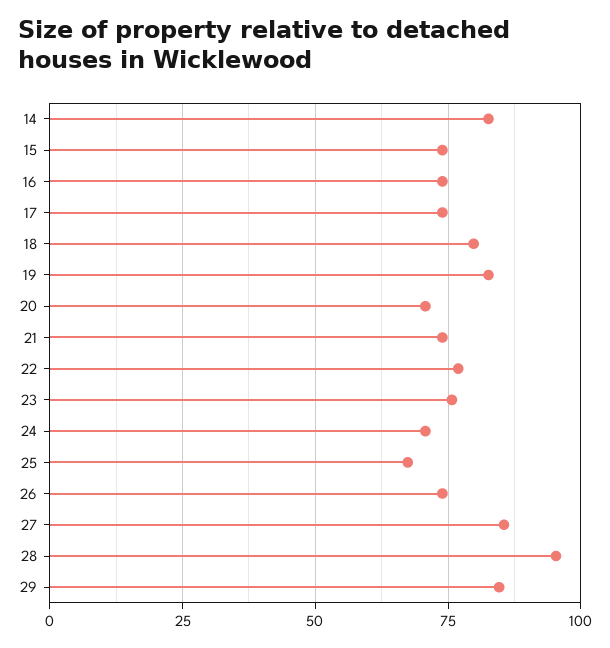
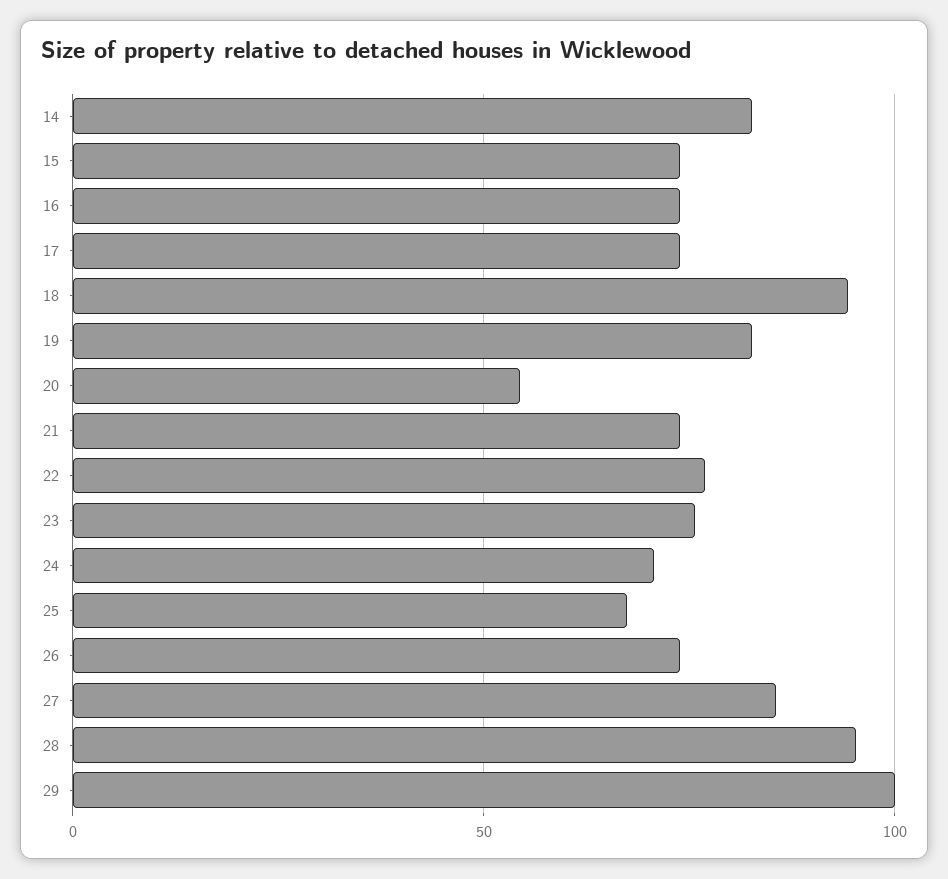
18: 80 -> 95
20: 70 -> 55
29: 85 -> 100

